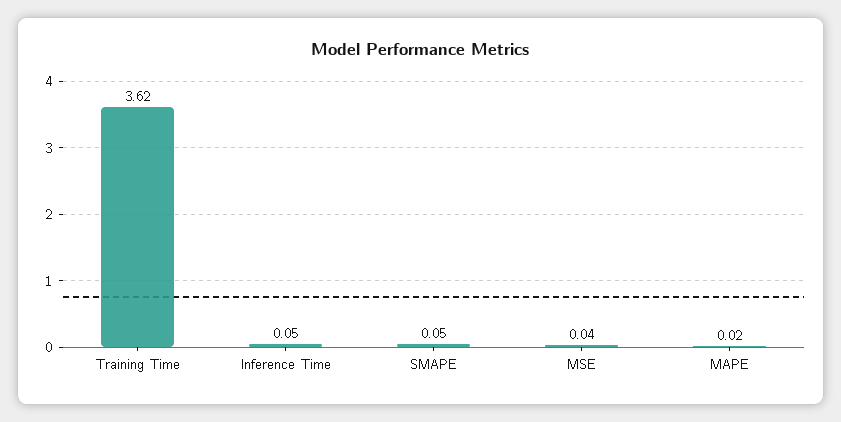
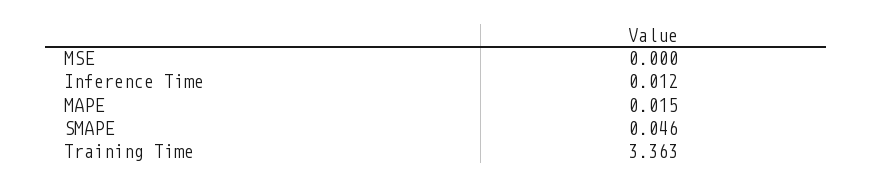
Training Time: 3.62 -> 3.363
Inference Time: 0.05 -> 0.012
MSE: 0.04 -> 0

